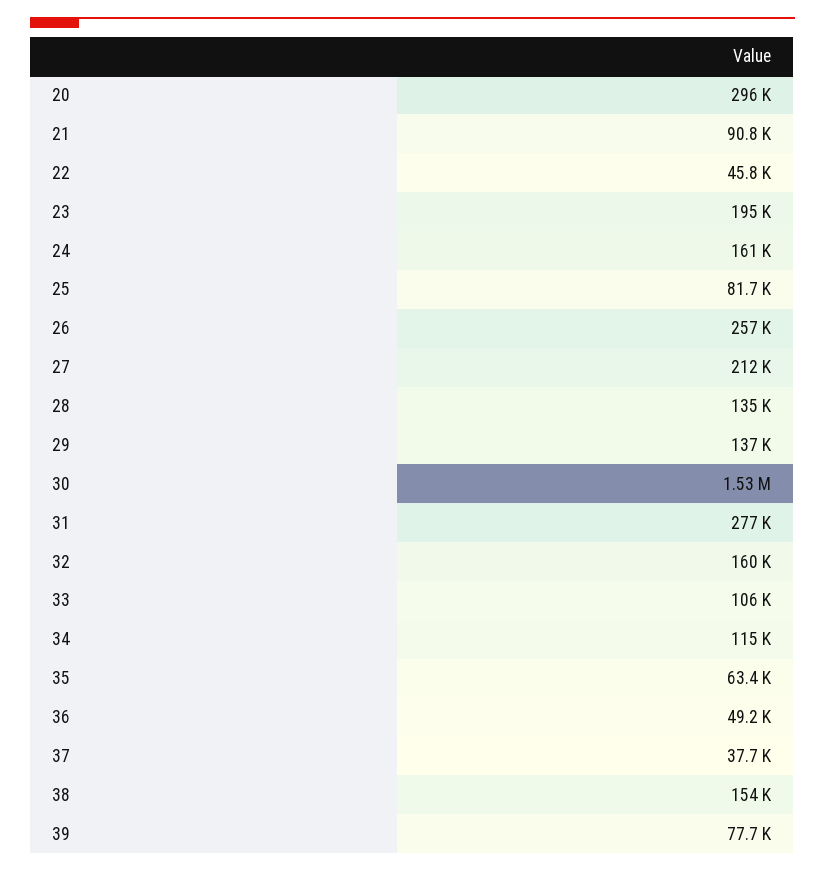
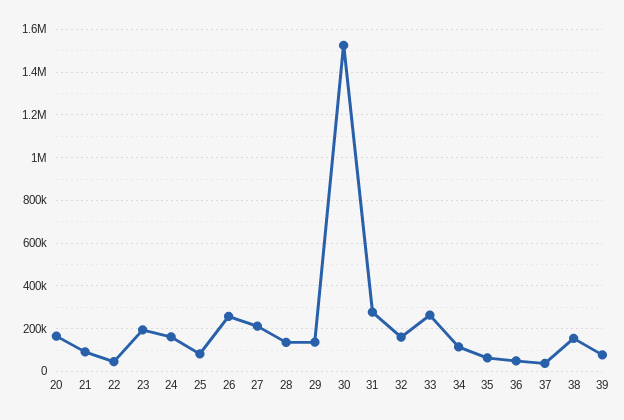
20: 296000 -> 150000
33: 106000 -> 250000

